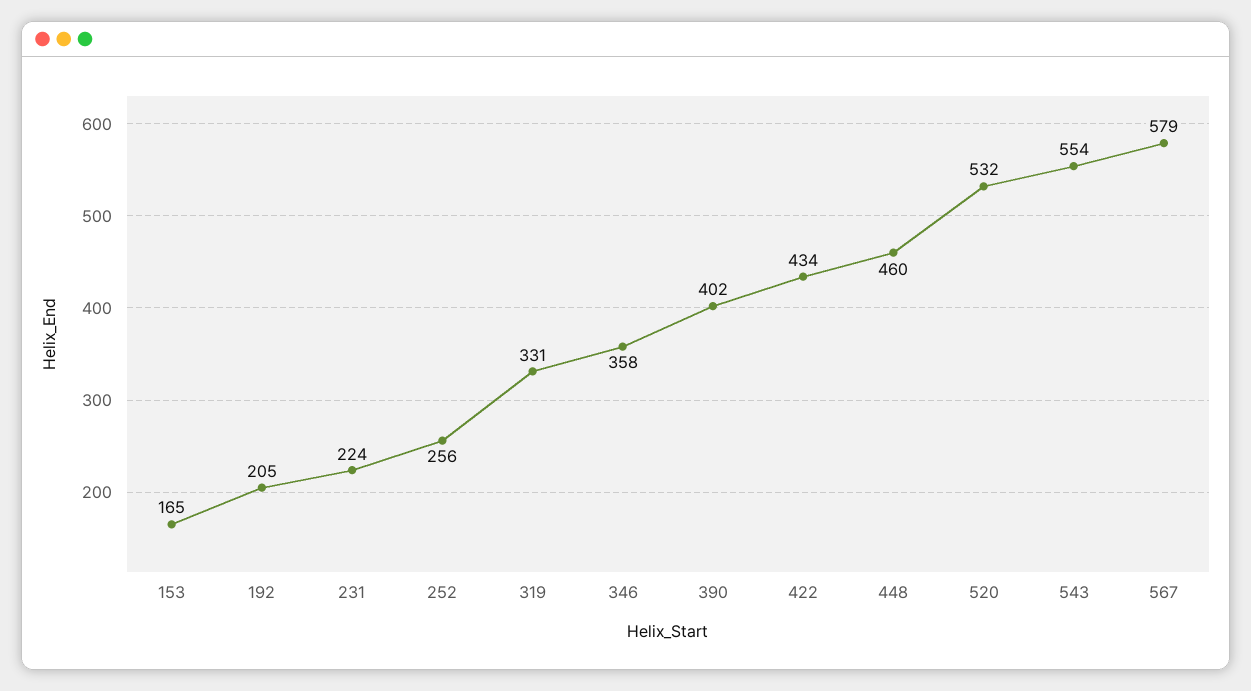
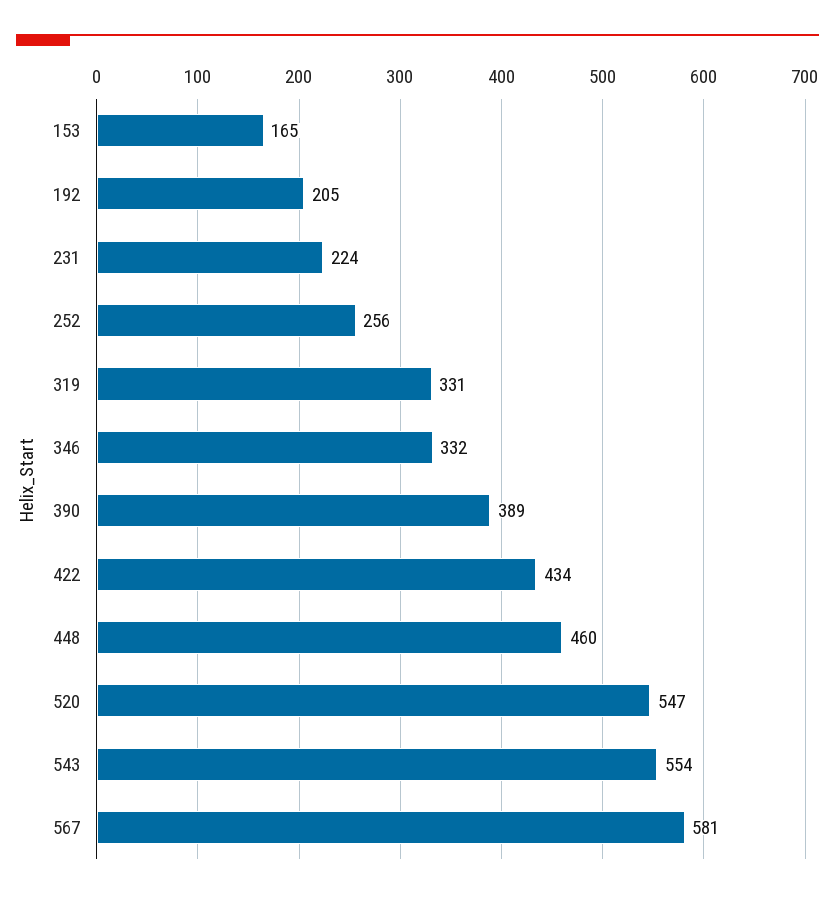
346: 358 -> 332
390: 402 -> 389
520: 532 -> 547
567: 579 -> 581

